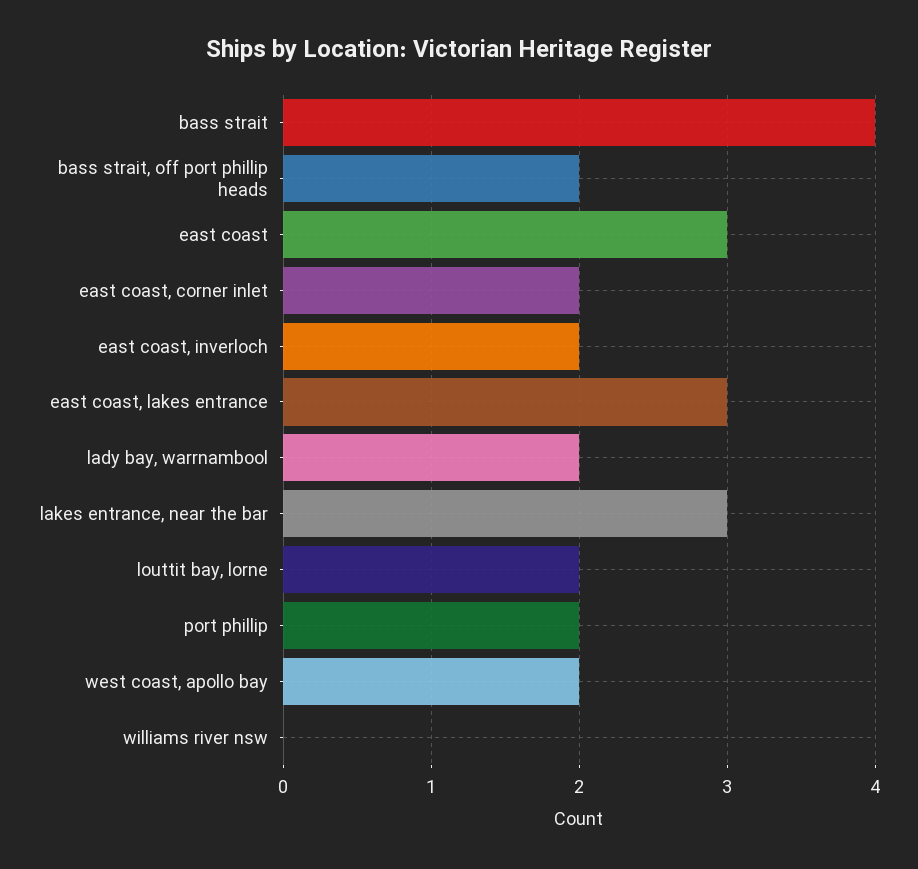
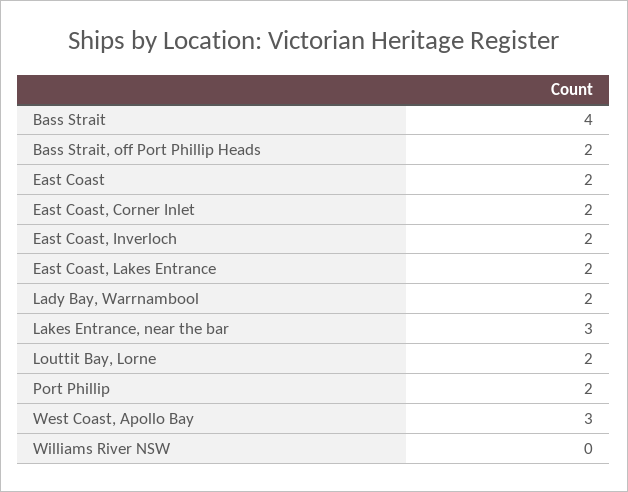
east coast: 3 -> 2
east coast, lakes entrance: 3 -> 2
west coast, apollo bay: 2 -> 3

